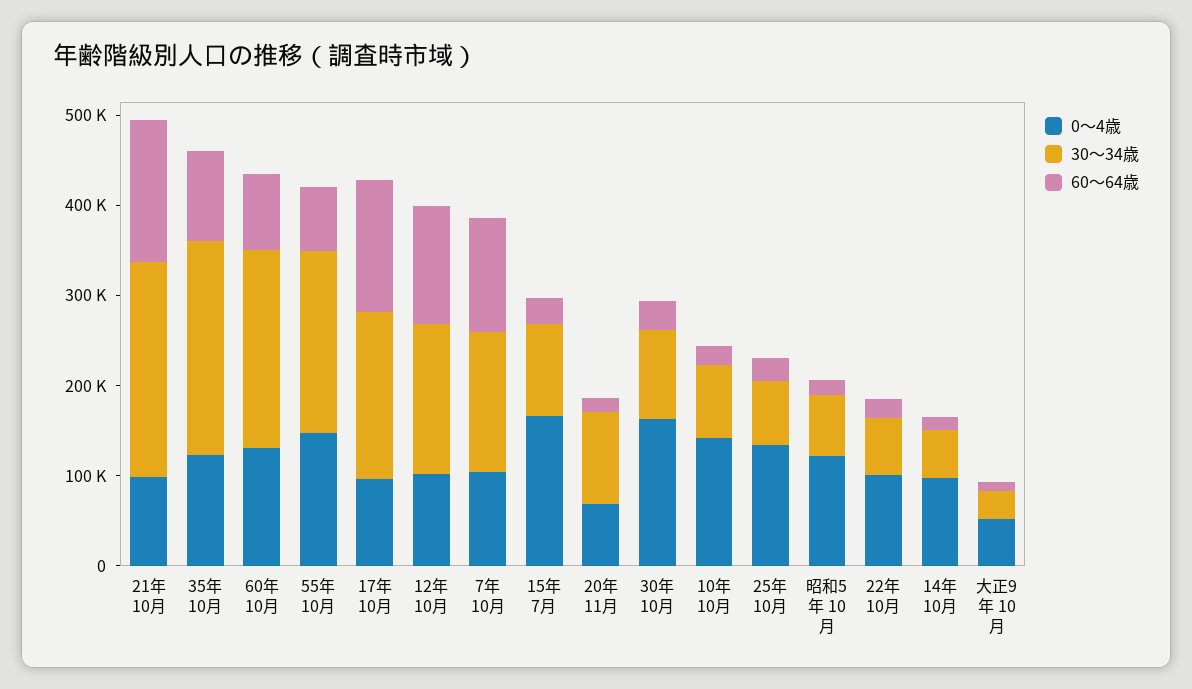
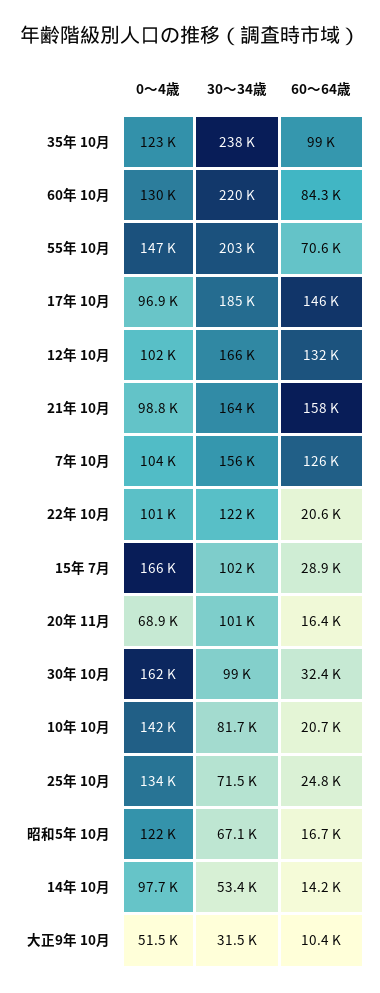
30～34歳, 21年 10月: 240000 -> 164000
30～34歳, 22年 10月: 60000 -> 122000

